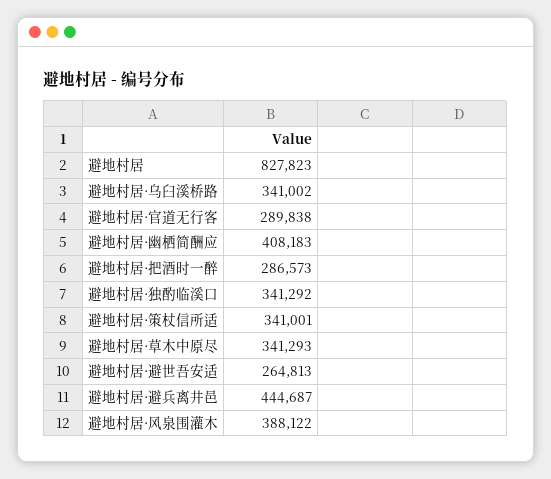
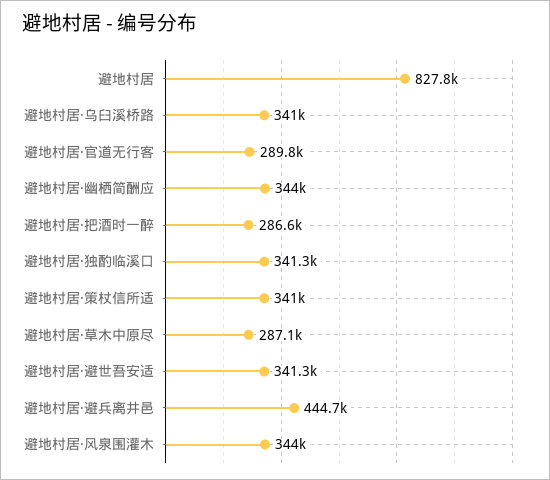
避地村居·幽栖简酬应: 408183 -> 344000
避地村居·草木中原尽: 341293 -> 287100
避地村居·避世吾安适: 264813 -> 341300
避地村居·风泉围灌木: 388122 -> 344000

